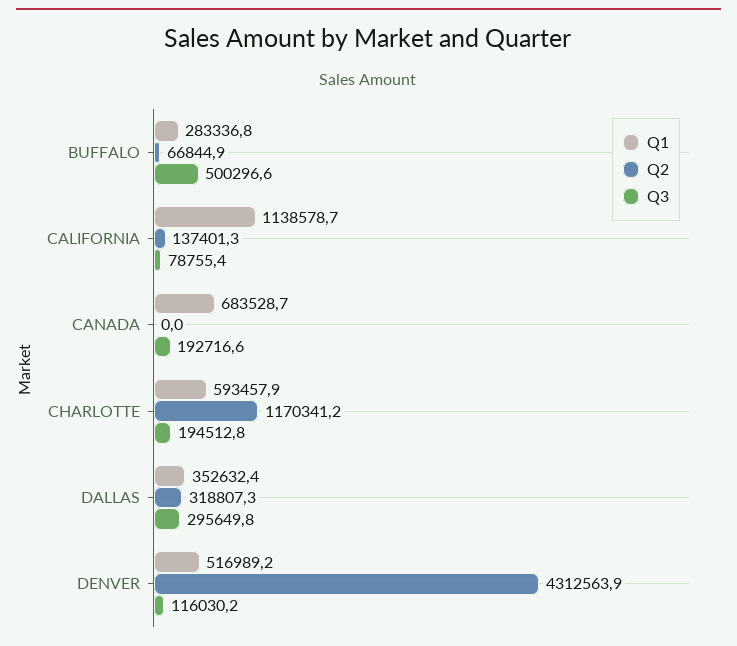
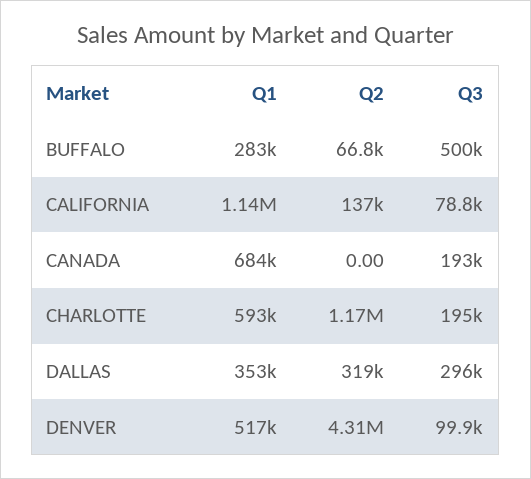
Q3, DENVER: 116030.2 -> 99900

